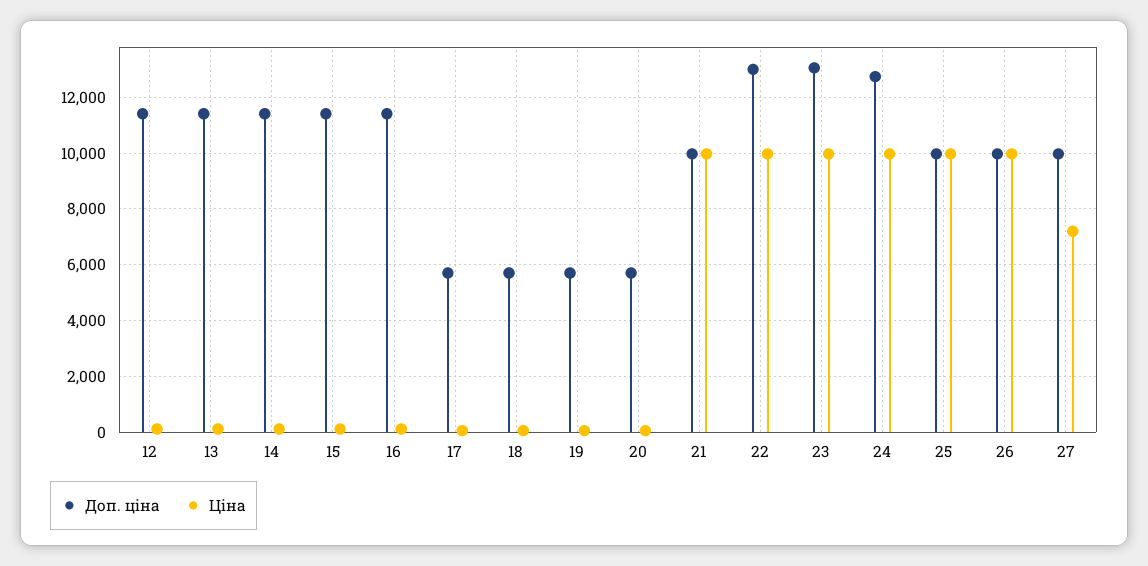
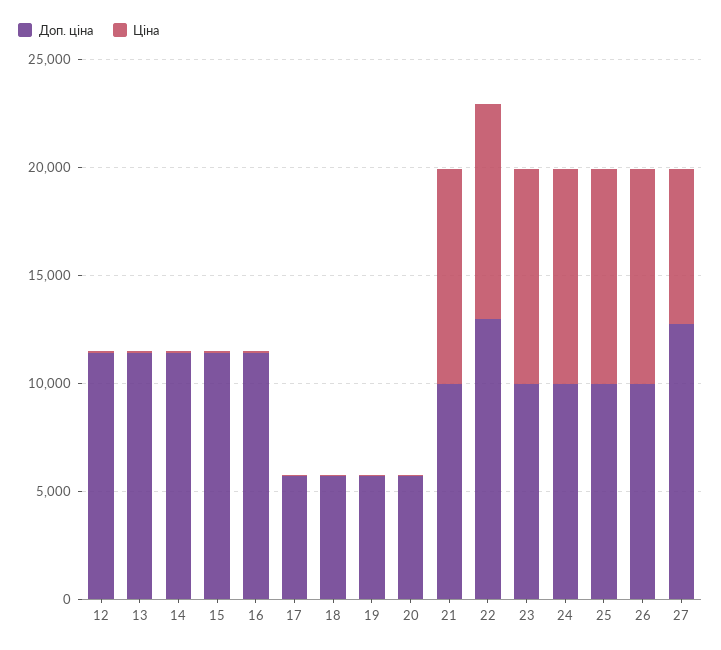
Доп. ціна, 23: 13000 -> 10000
Доп. ціна, 24: 12750 -> 10000
Доп. ціна, 27: 10000 -> 13000

